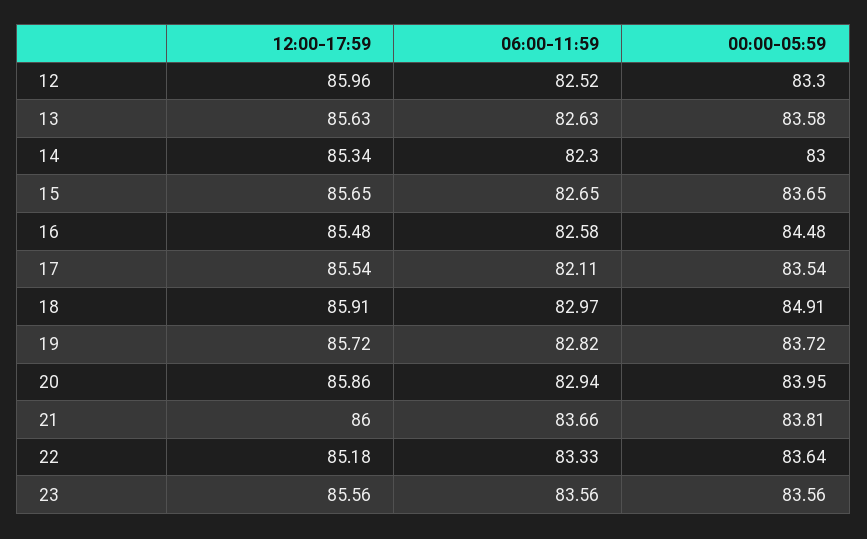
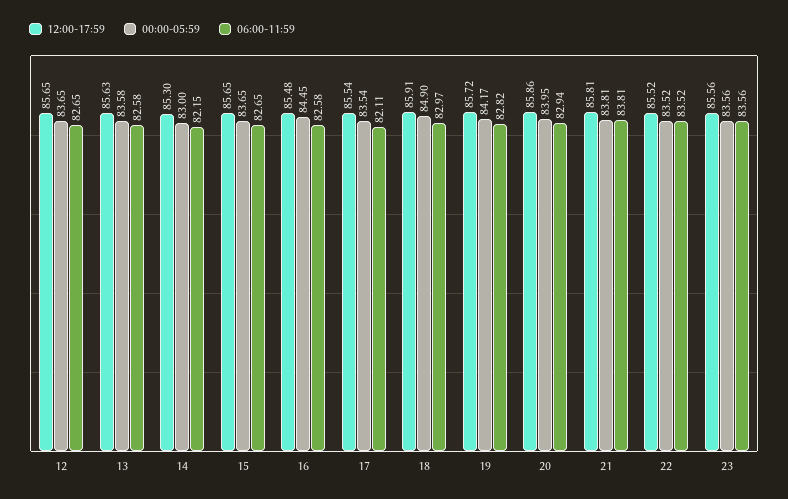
12:00-17:59, 12: 85.96 -> 85.65
06:00-11:59, 12: 82.52 -> 82.65
00:00-05:59, 12: 83.3 -> 83.65
06:00-11:59, 13: 82.63 -> 82.58
12:00-17:59, 14: 85.34 -> 85.3
06:00-11:59, 14: 82.3 -> 82.15
00:00-05:59, 16: 84.48 -> 84.45
00:00-05:59, 18: 84.91 -> 84.9
00:00-05:59, 19: 83.72 -> 84.17
12:00-17:59, 21: 86 -> 85.81
06:00-11:59, 21: 83.66 -> 83.81
12:00-17:59, 22: 85.18 -> 85.52
06:00-11:59, 22: 83.33 -> 83.52
00:00-05:59, 22: 83.64 -> 83.52

